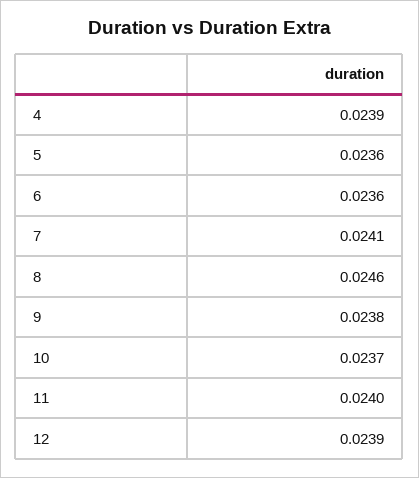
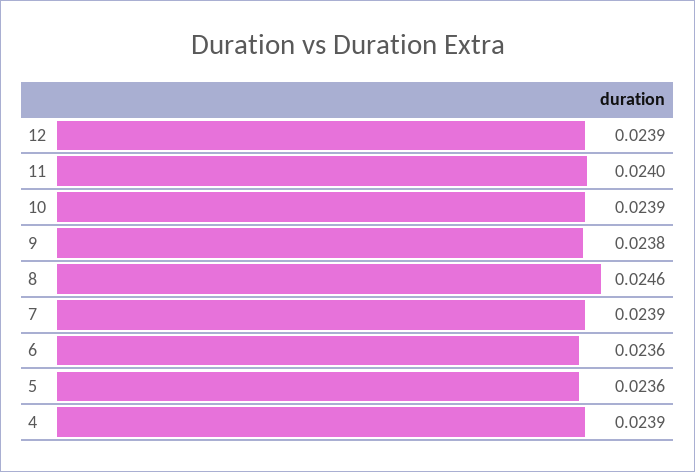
7: 0.0241 -> 0.0239
10: 0.0237 -> 0.0239

